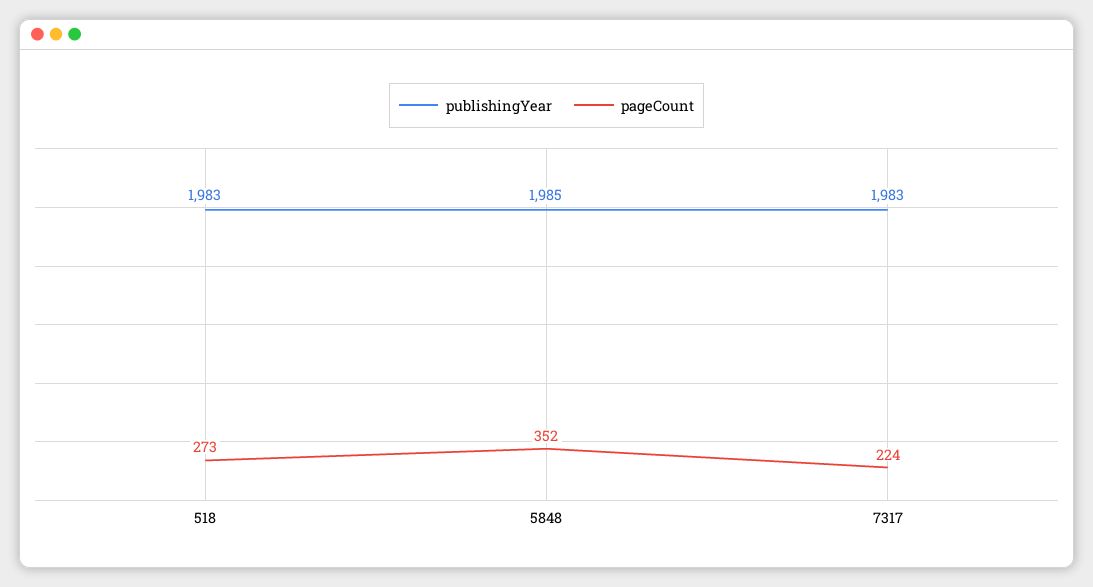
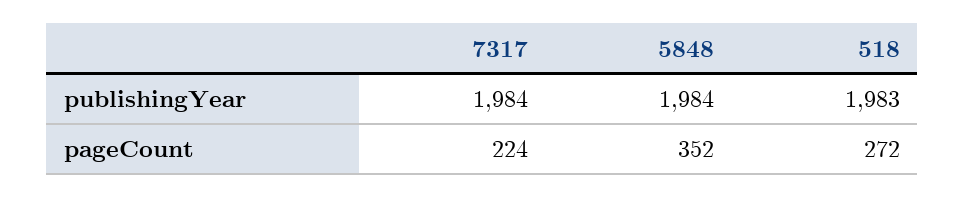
pageCount, 518: 273 -> 272
publishingYear, 5848: 1985 -> 1984
publishingYear, 7317: 1983 -> 1984

